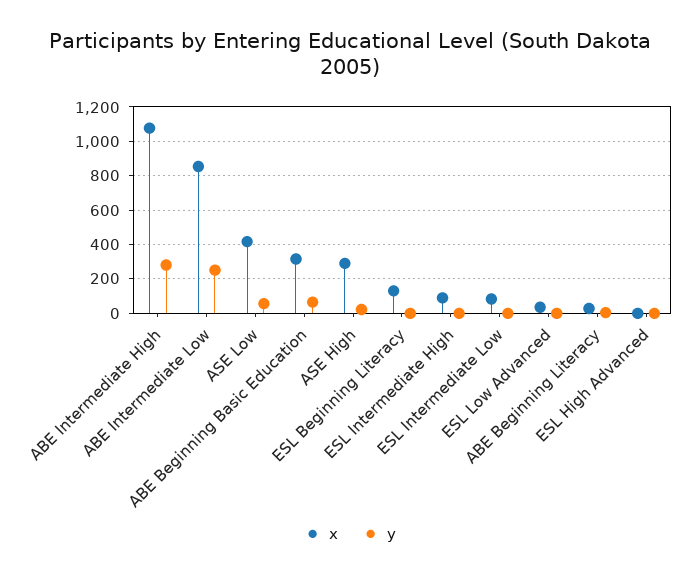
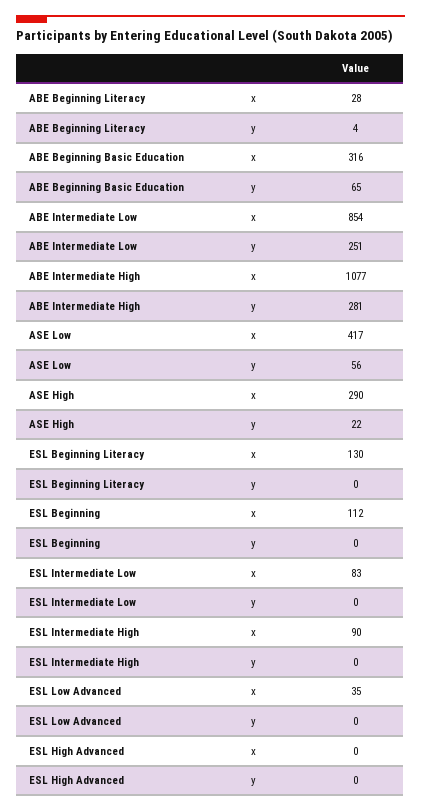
x, ESL Beginning: none -> 112
y, ESL Beginning: none -> 0

